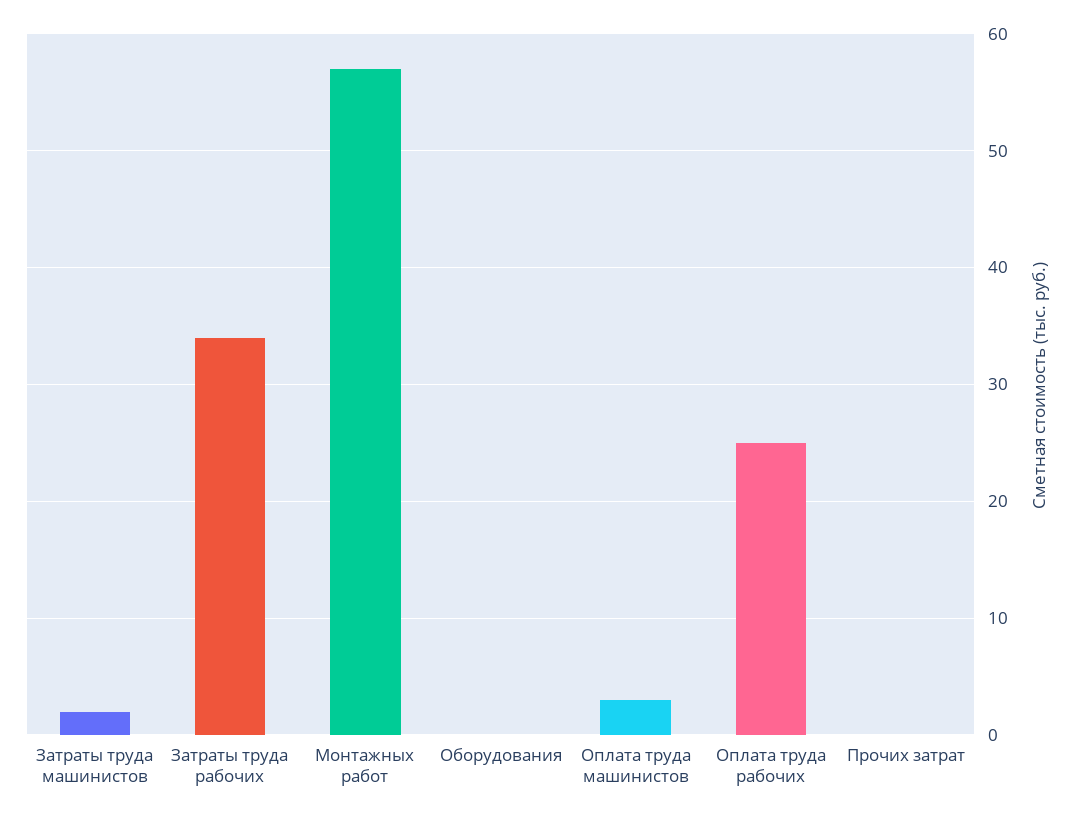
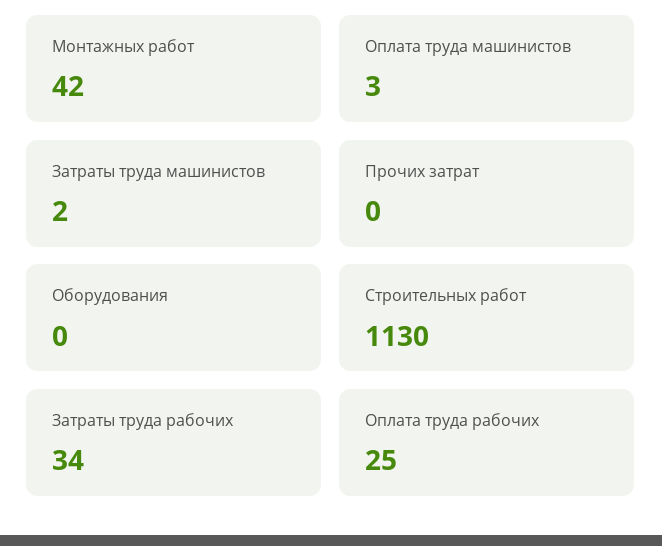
Монтажных работ: 57 -> 42
Строительных работ: none -> 1130

